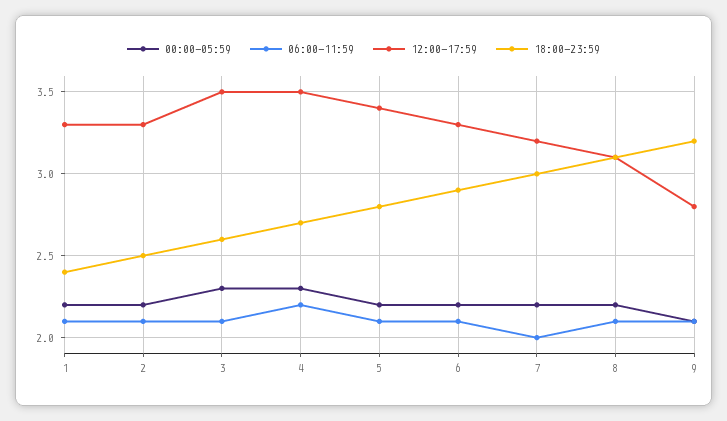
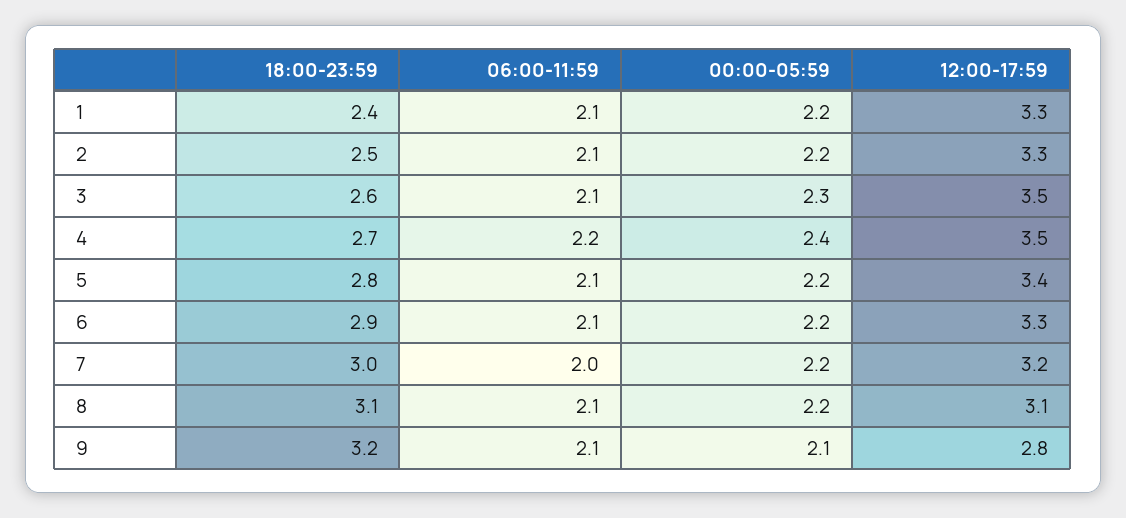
00:00-05:59, 4: 2.3 -> 2.4

